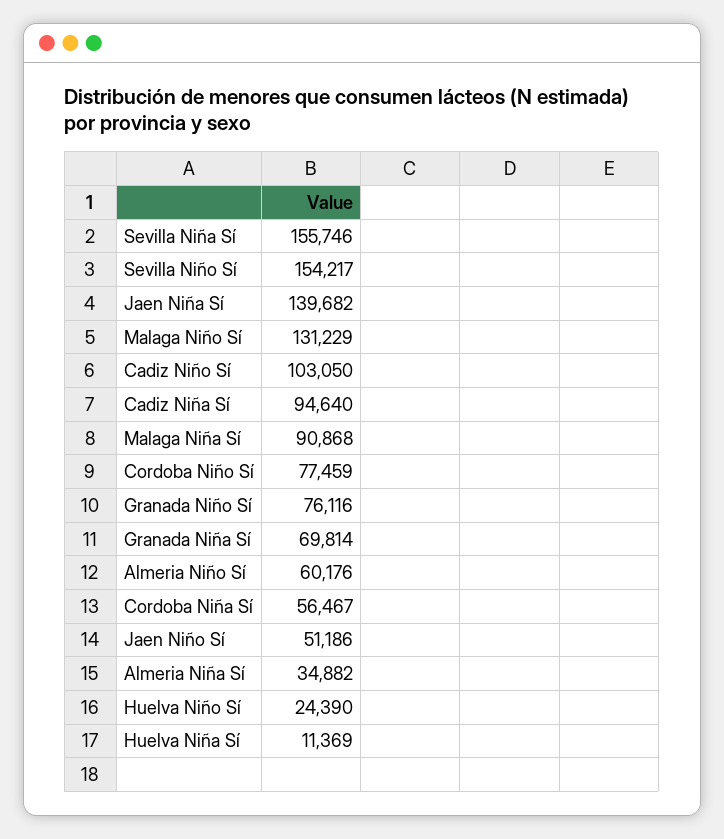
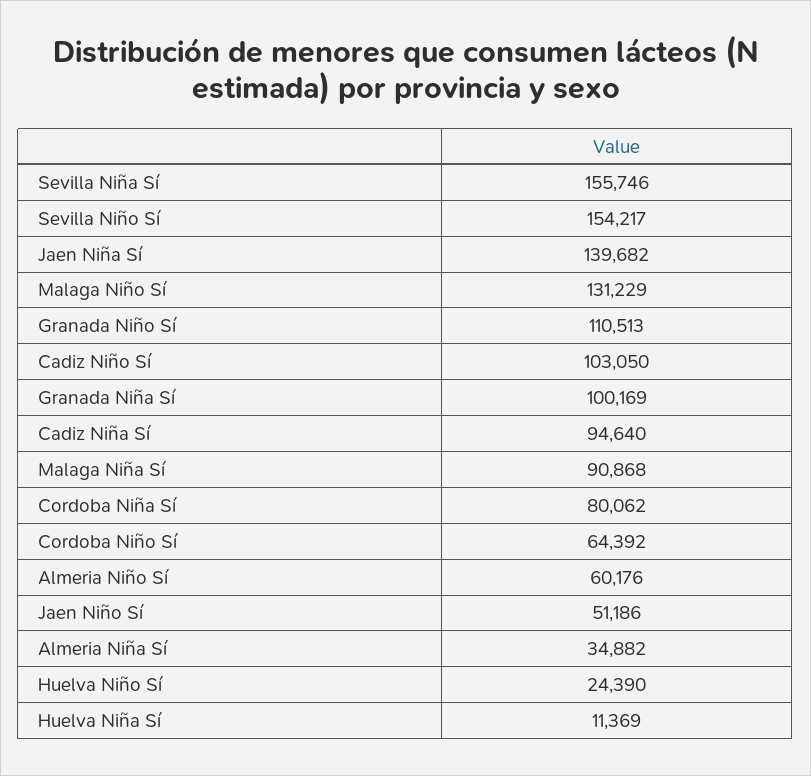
Cordoba Niño Sí: 77459 -> 64392
Granada Niño Sí: 76116 -> 110513
Granada Niña Sí: 69814 -> 100169
Cordoba Niña Sí: 56467 -> 80062

